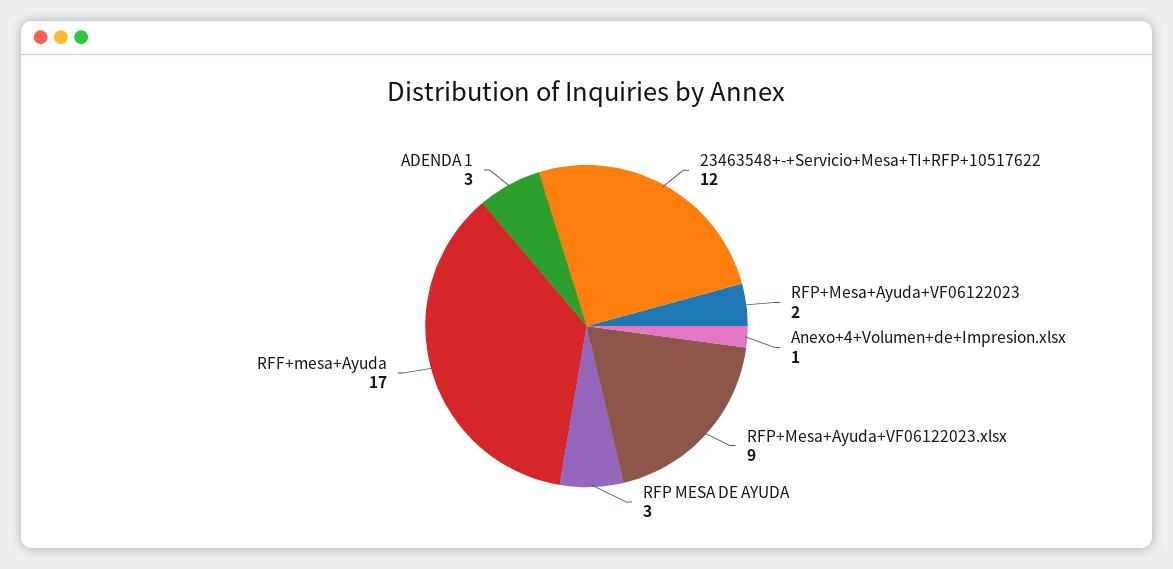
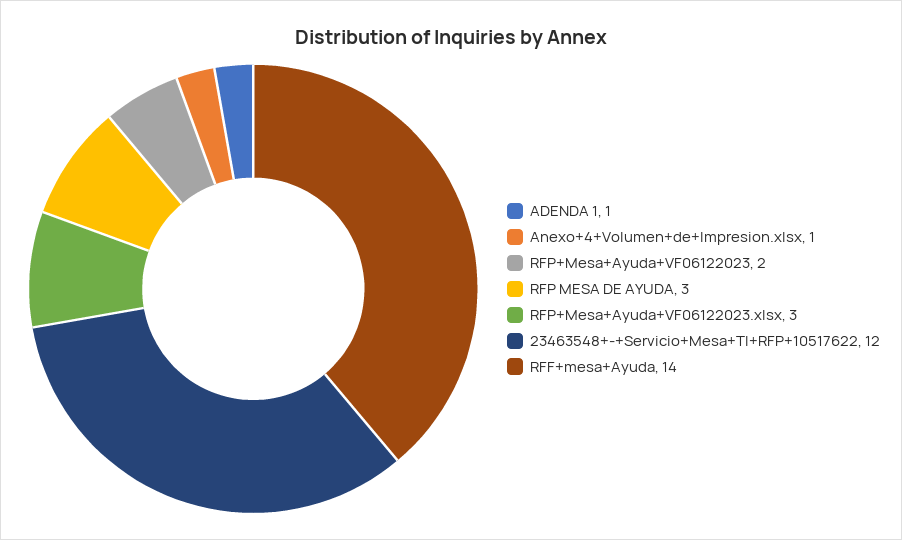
RFP+Mesa+Ayuda+VF06122023.xlsx: 9 -> 3
RFF+mesa+Ayuda: 17 -> 14
ADENDA 1: 3 -> 1

